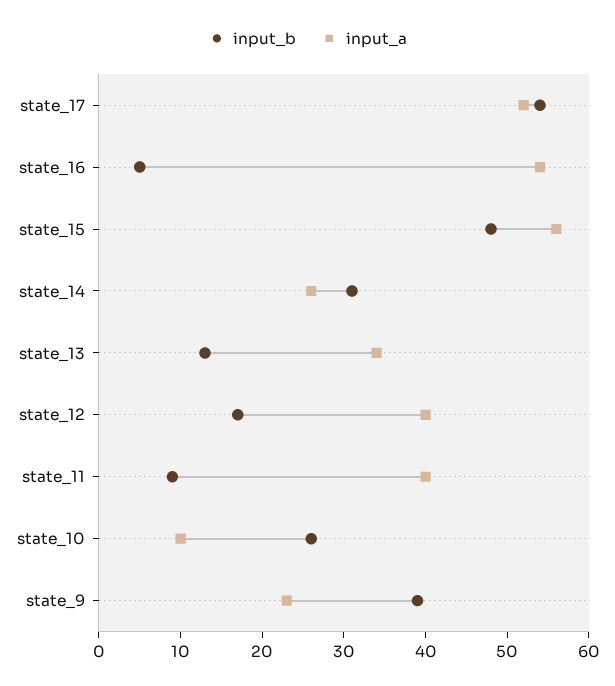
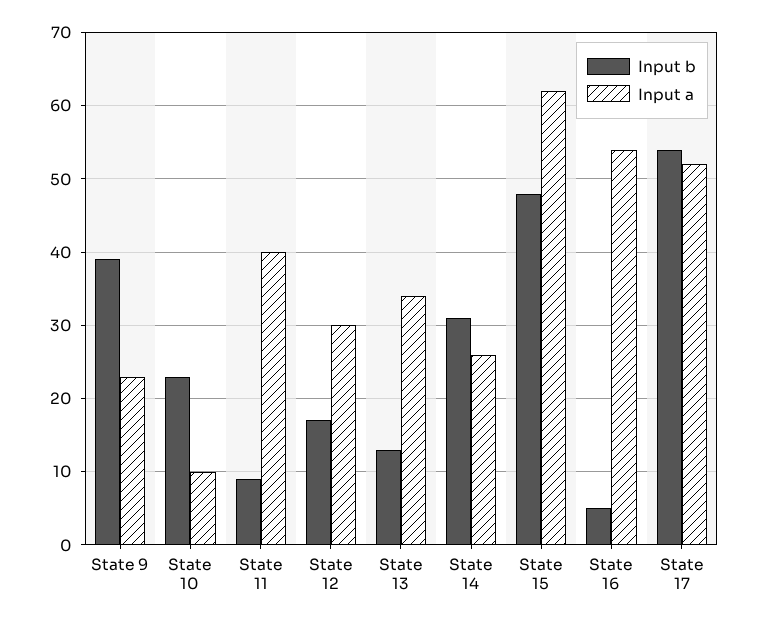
input_a, state_15: 56 -> 62
input_a, state_12: 40 -> 30
input_b, state_10: 26 -> 23

